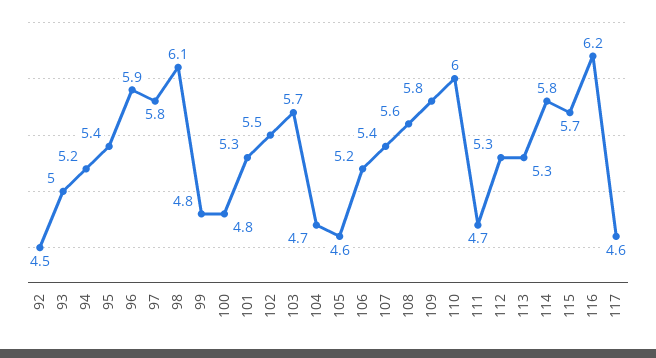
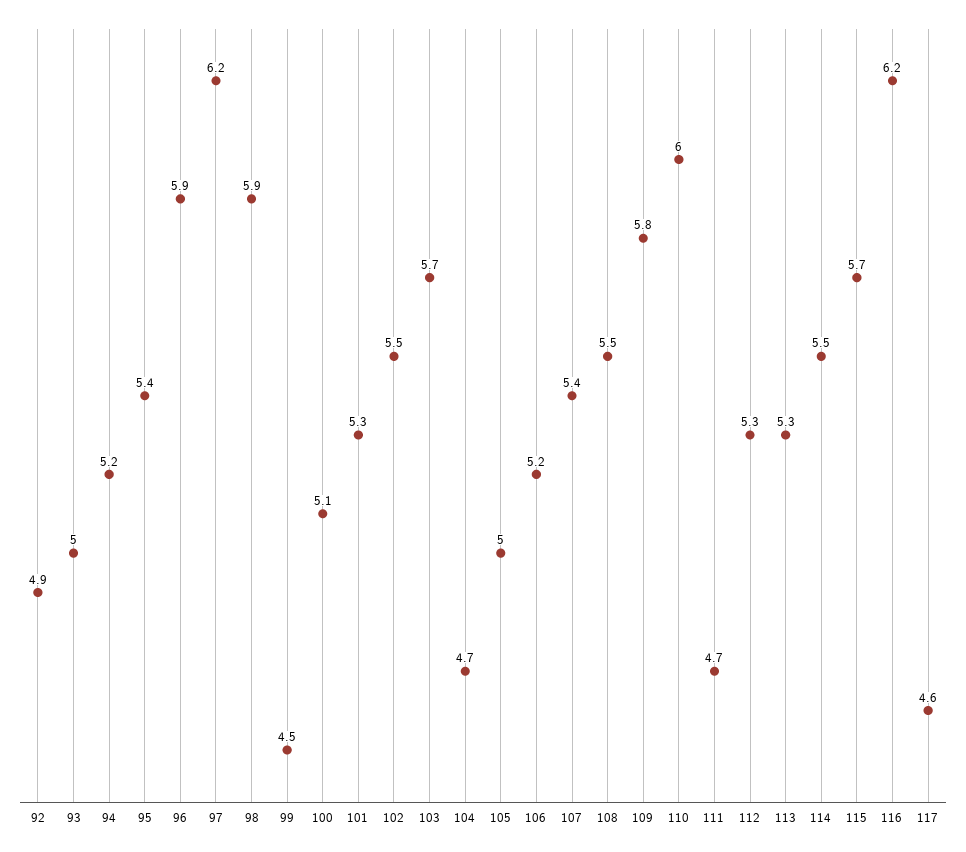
92: 4.5 -> 4.9
97: 5.8 -> 6.2
98: 6.1 -> 5.9
99: 4.8 -> 4.5
100: 4.8 -> 5.1
105: 4.6 -> 5
108: 5.6 -> 5.5
114: 5.8 -> 5.5

